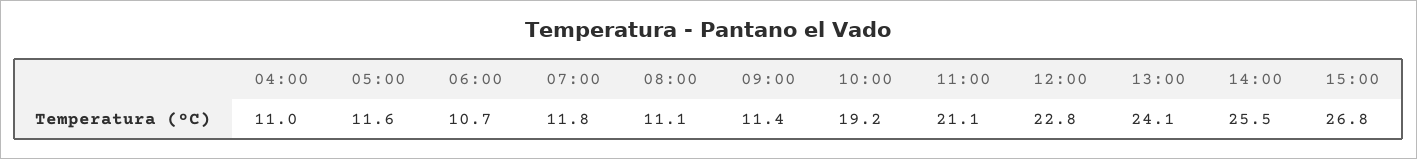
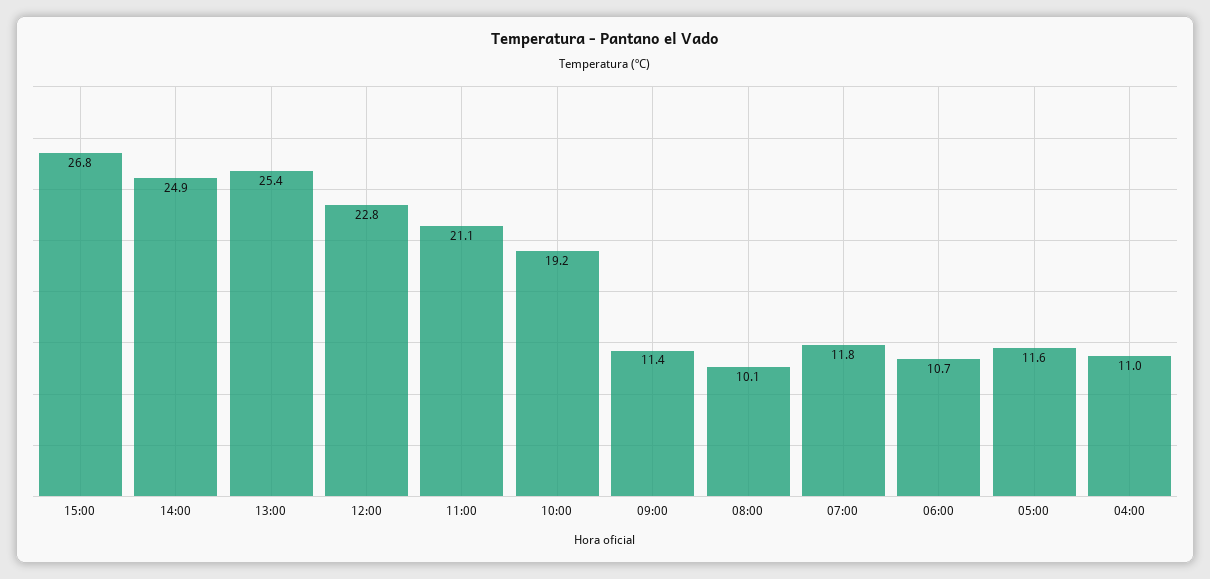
08:00: 11.1 -> 10.1
13:00: 24.1 -> 25.4
14:00: 25.5 -> 24.9

